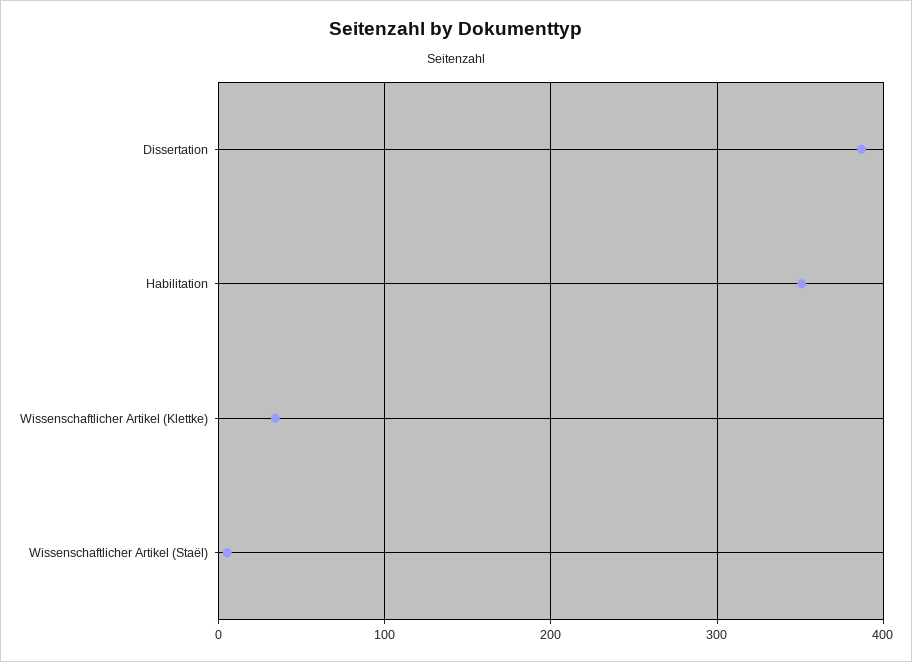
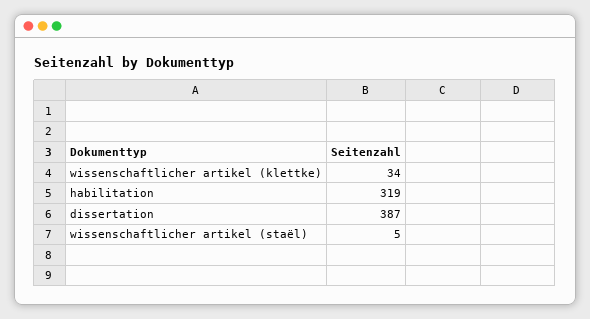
Habilitation: 350 -> 319

